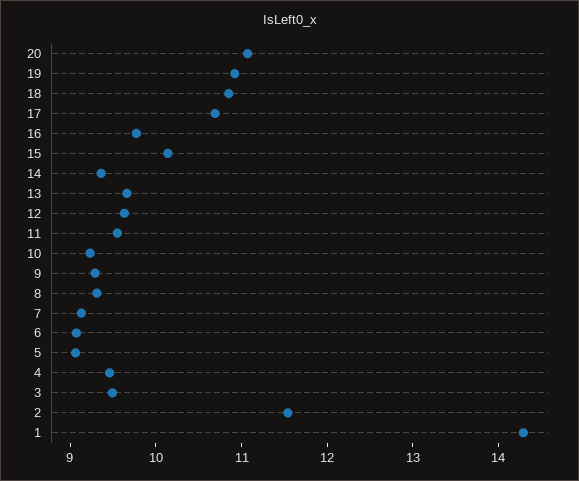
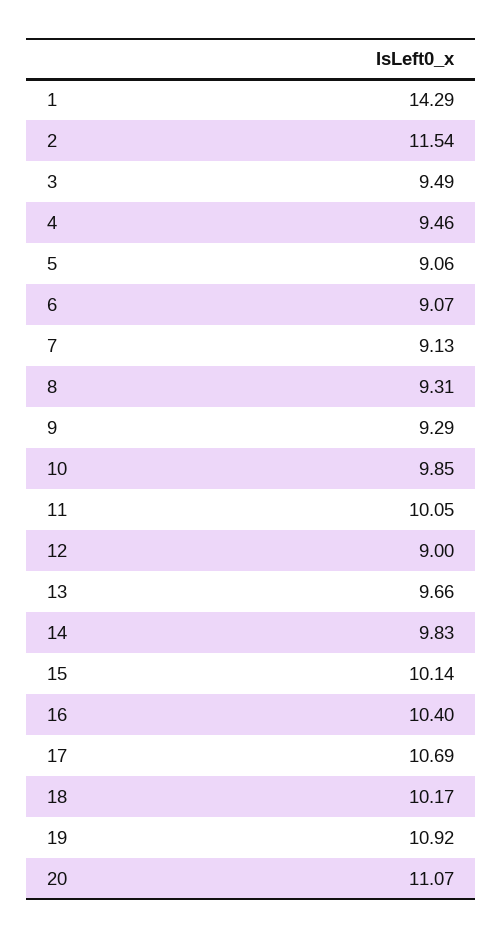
18: 10.8 -> 10.17
16: 9.8 -> 10.4
14: 9.4 -> 9.83
12: 9.6 -> 9
11: 9.6 -> 10.05
10: 9.2 -> 9.85

